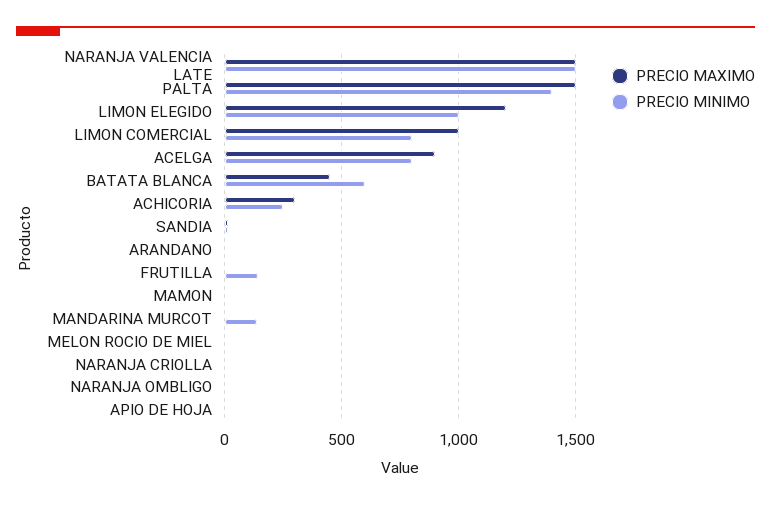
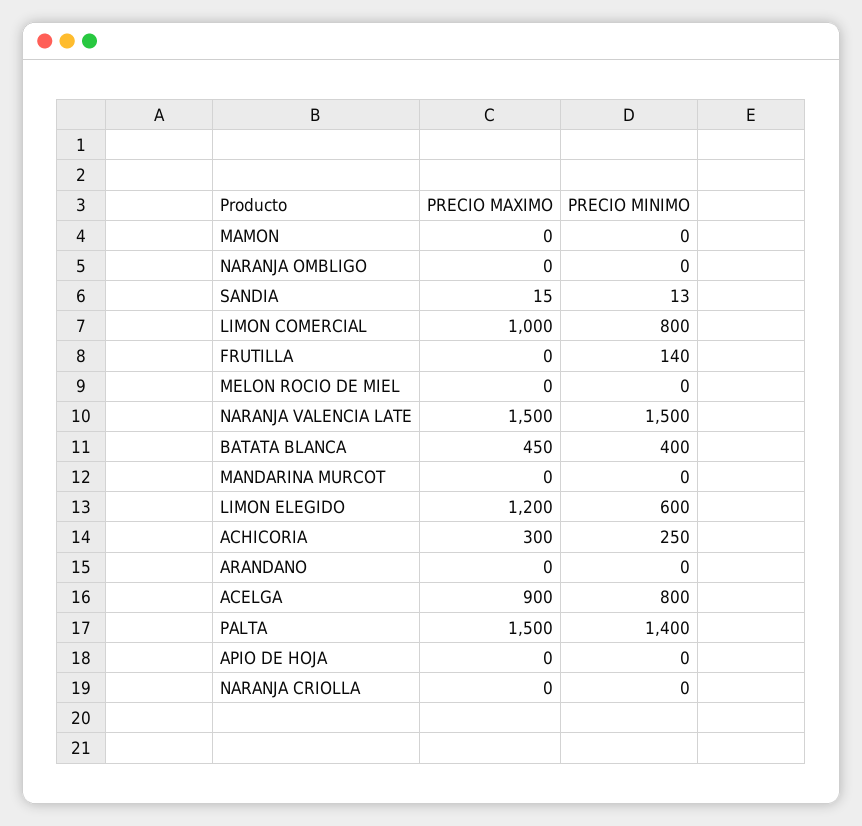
PRECIO MINIMO, LIMON ELEGIDO: 1000 -> 600
PRECIO MINIMO, BATATA BLANCA: 600 -> 400
PRECIO MINIMO, MANDARINA MURCOT: 150 -> 0

